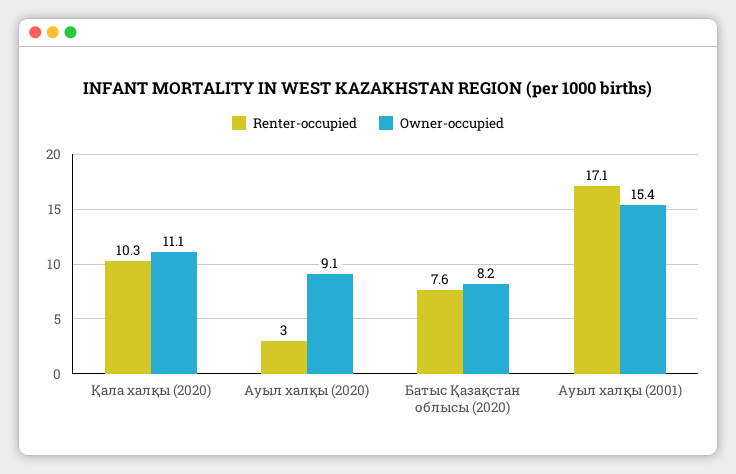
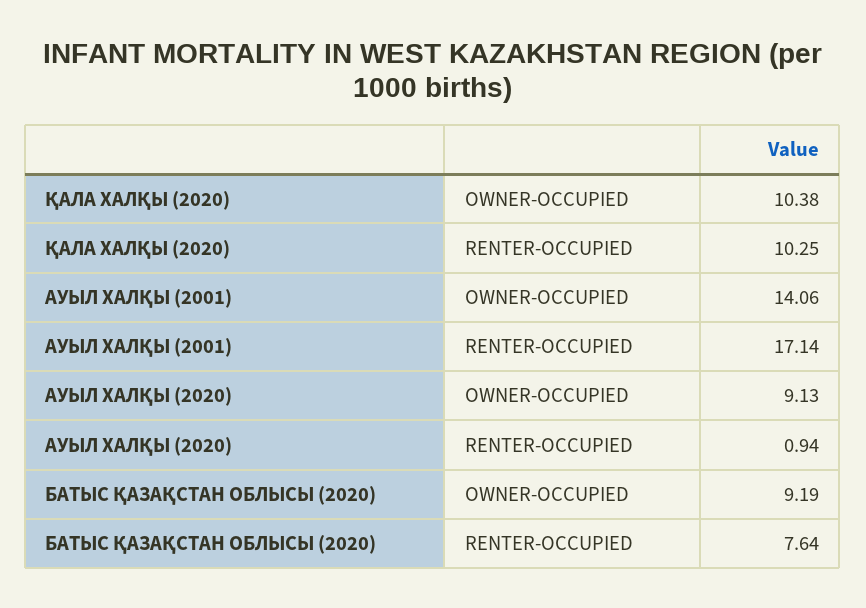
Owner-occupied, Қала халқы (2020): 11.1 -> 10.38
Renter-occupied, Ауыл халқы (2020): 3 -> 0.94
Owner-occupied, Батыс Қазақстан облысы (2020): 8.2 -> 9.19
Owner-occupied, Ауыл халқы (2001): 15.4 -> 14.06

